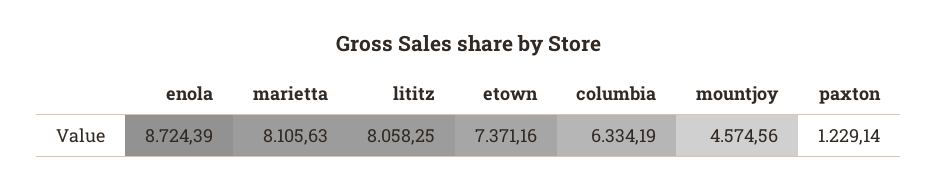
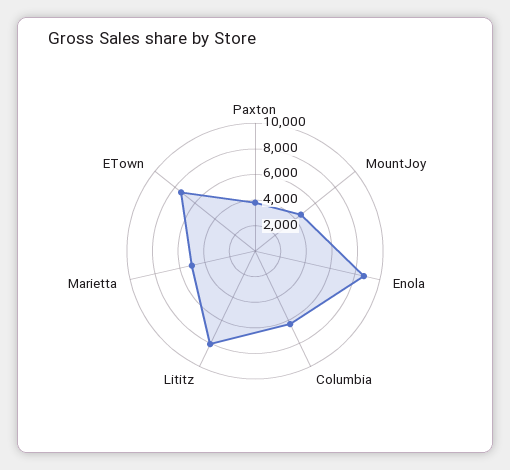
marietta: 8105.63 -> 5000
paxton: 1229.14 -> 4000

